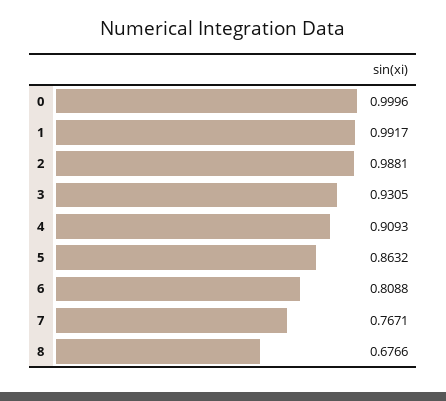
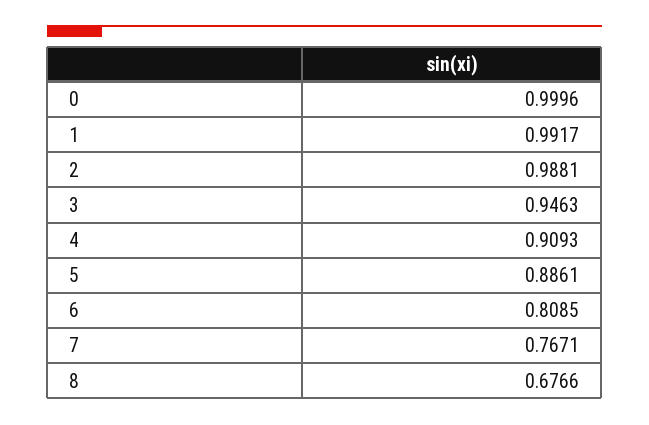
3: 0.9305 -> 0.9463
5: 0.8632 -> 0.8861
6: 0.8088 -> 0.8085

